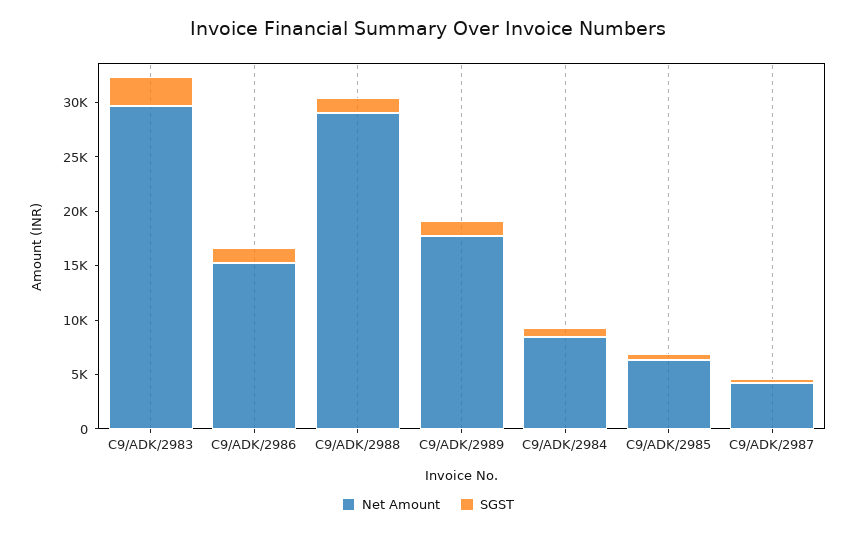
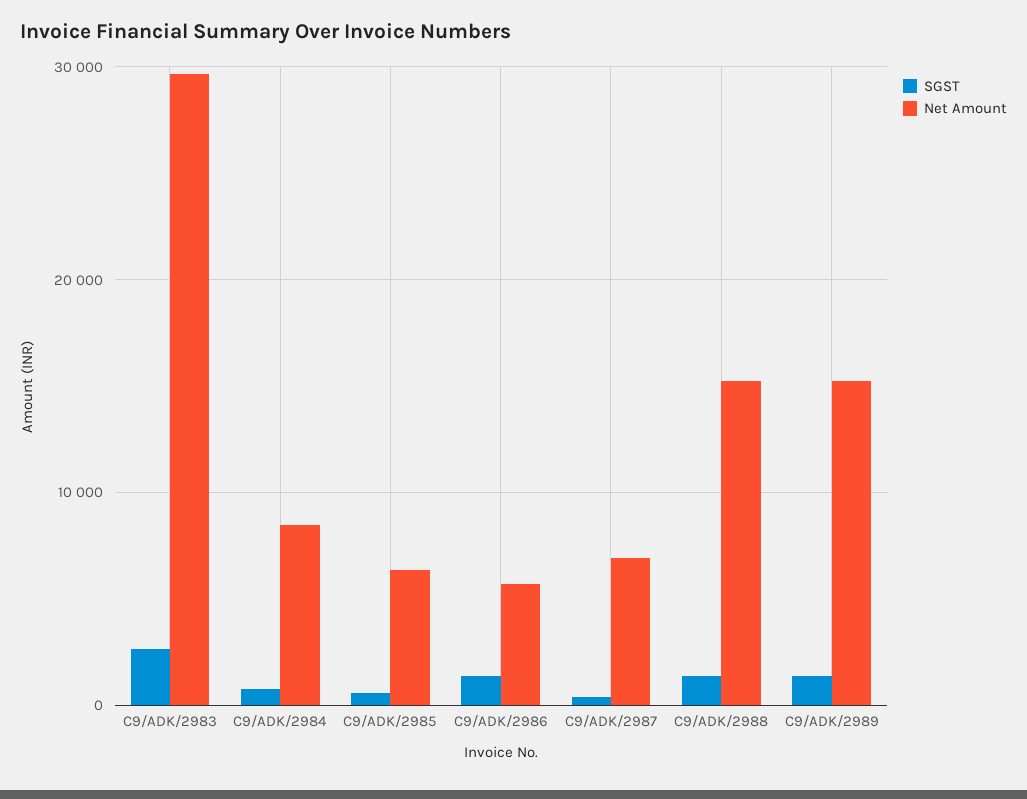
Net Amount, C9/ADK/2986: 15000 -> 6000
Net Amount, C9/ADK/2988: 29000 -> 15000
Net Amount, C9/ADK/2989: 18000 -> 15000
Net Amount, C9/ADK/2987: 4000 -> 7000

